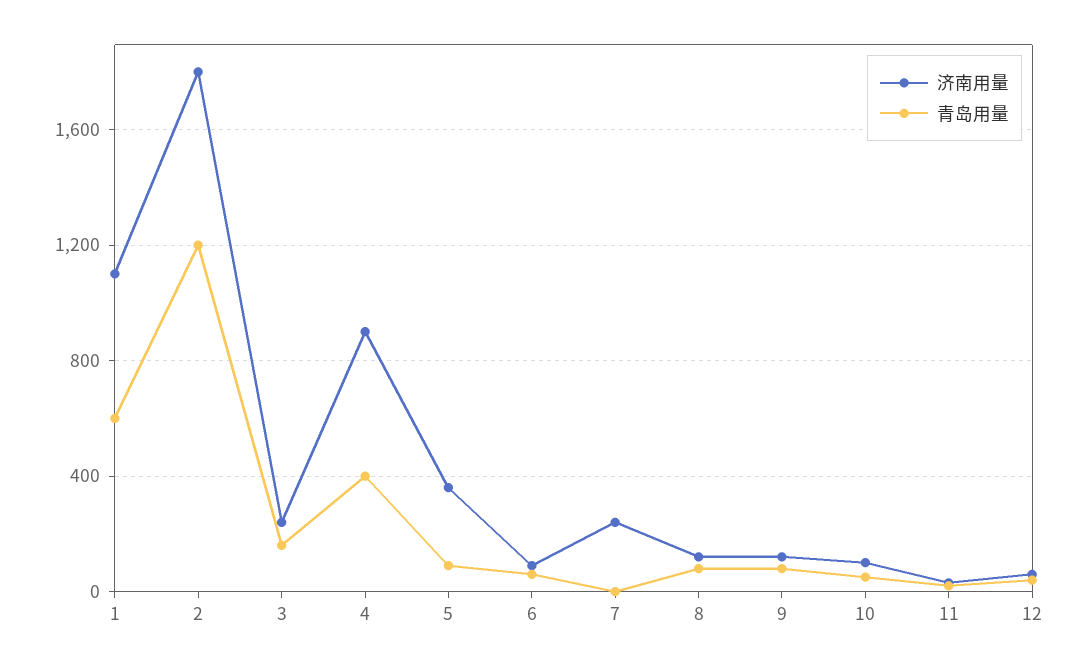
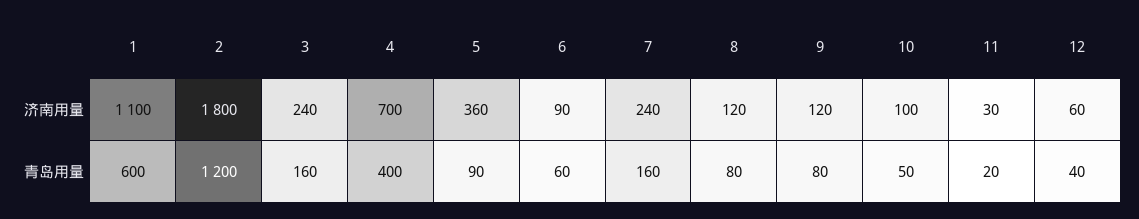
济南用量, 4: 900 -> 700
青岛用量, 7: 0 -> 160

